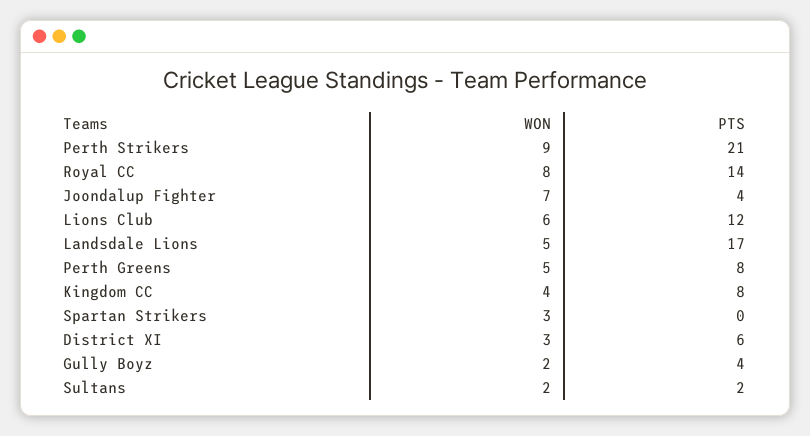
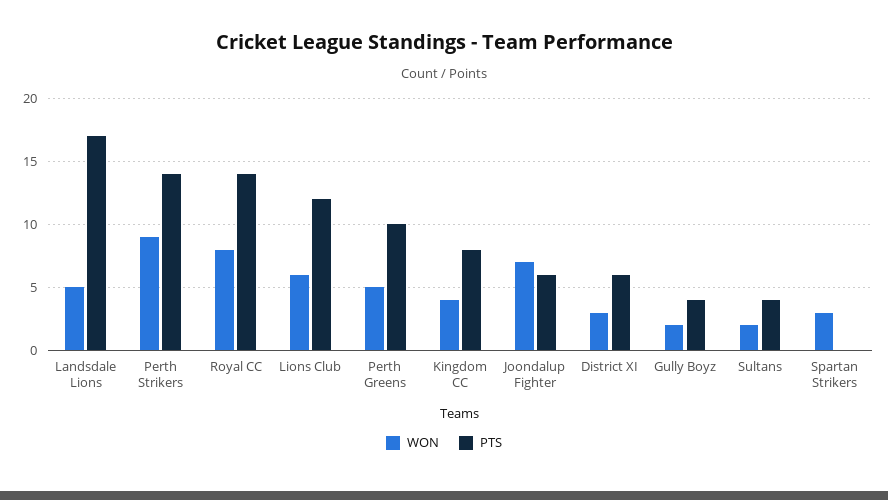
PTS, Perth Strikers: 21 -> 14
PTS, Joondalup Fighter: 4 -> 6
PTS, Perth Greens: 8 -> 10
PTS, Sultans: 2 -> 4

